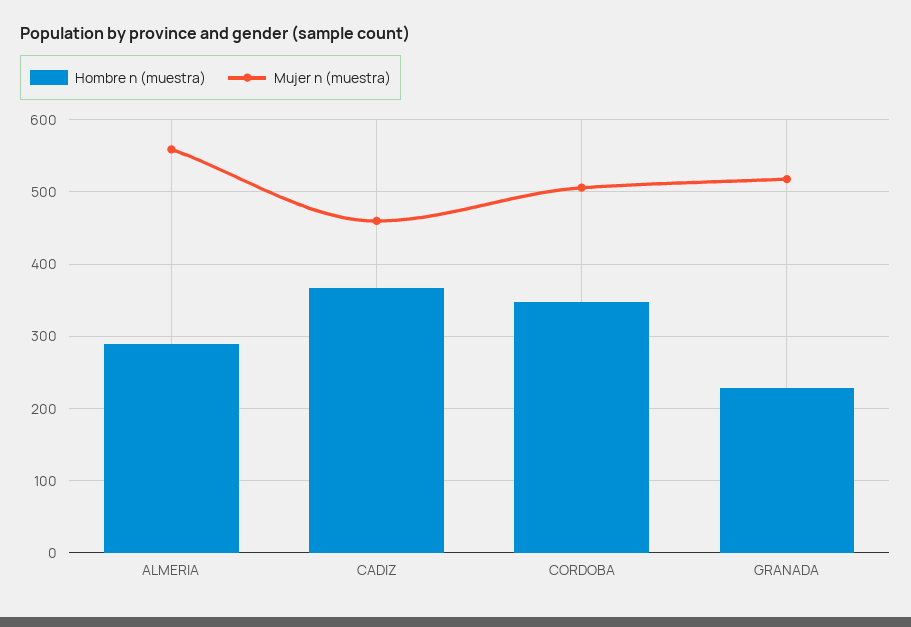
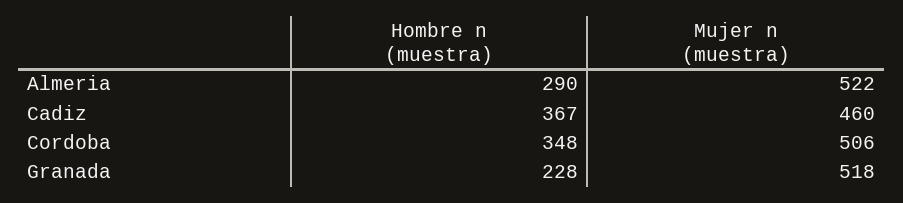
Mujer n (muestra), ALMERIA: 560 -> 522

